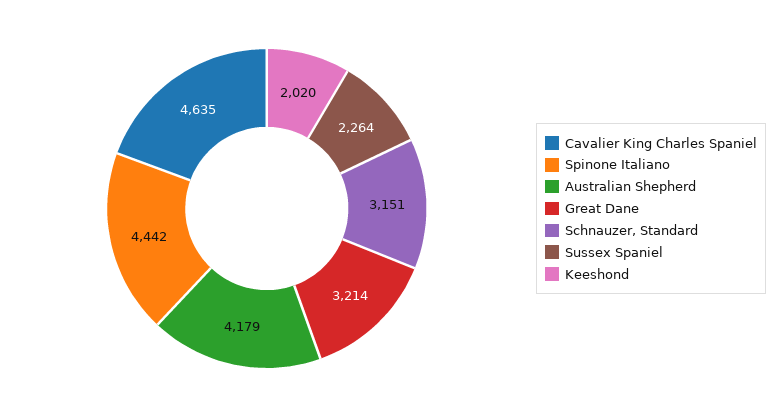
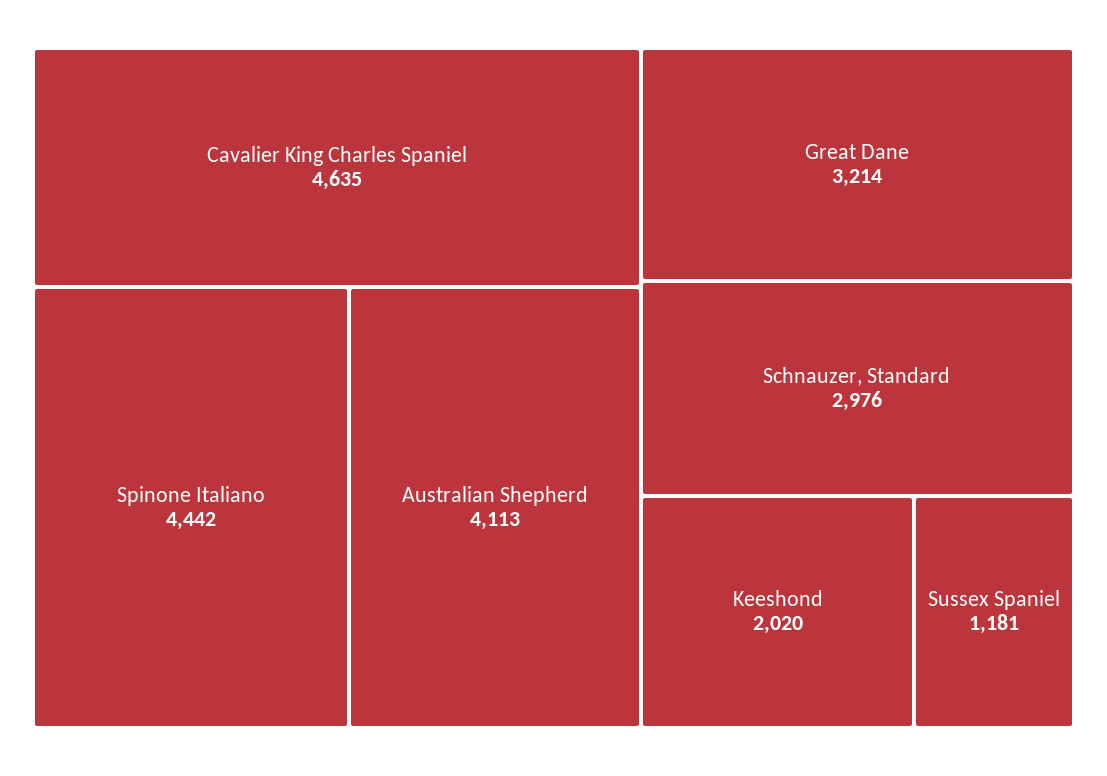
Australian Shepherd: 4179 -> 4113
Schnauzer, Standard: 3151 -> 2976
Sussex Spaniel: 2264 -> 1181

